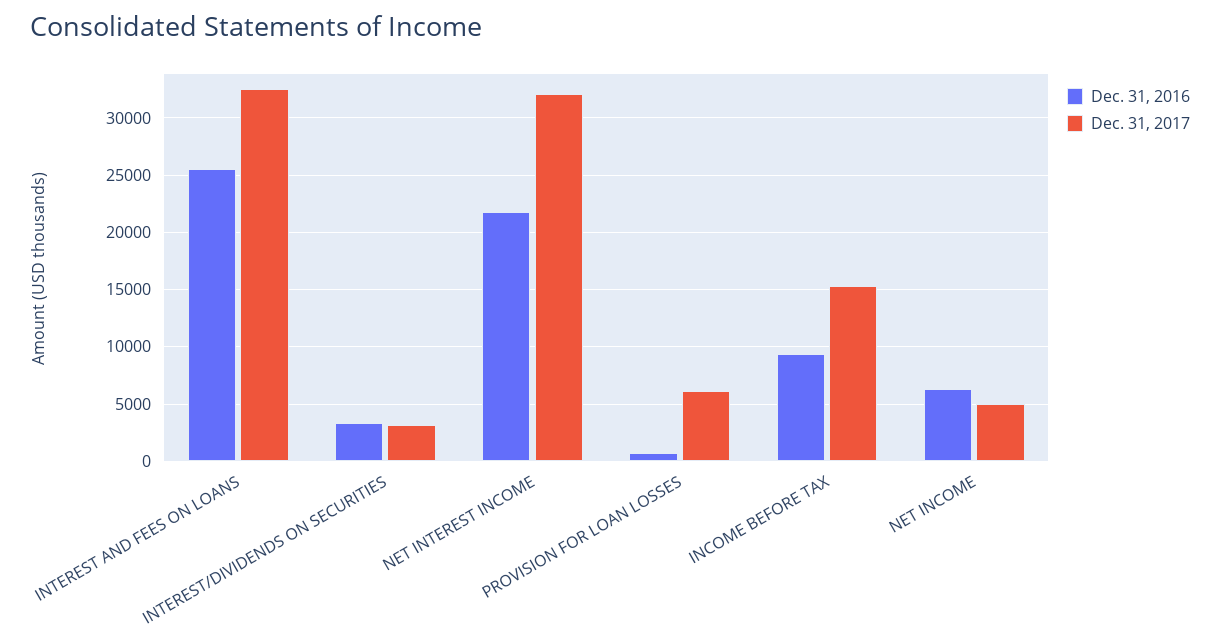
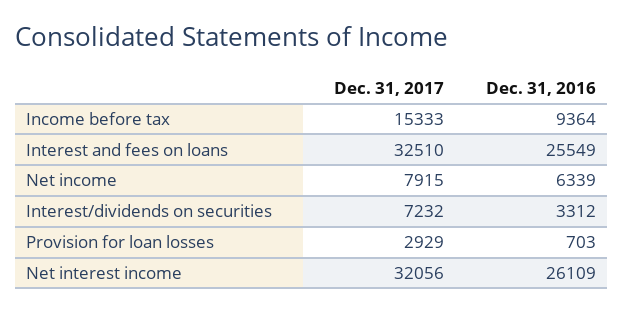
Dec. 31, 2017, INTEREST/DIVIDENDS ON SECURITIES: 3000 -> 7232
Dec. 31, 2016, NET INTEREST INCOME: 22000 -> 26109
Dec. 31, 2017, PROVISION FOR LOAN LOSSES: 6000 -> 2929
Dec. 31, 2017, NET INCOME: 5000 -> 7915

